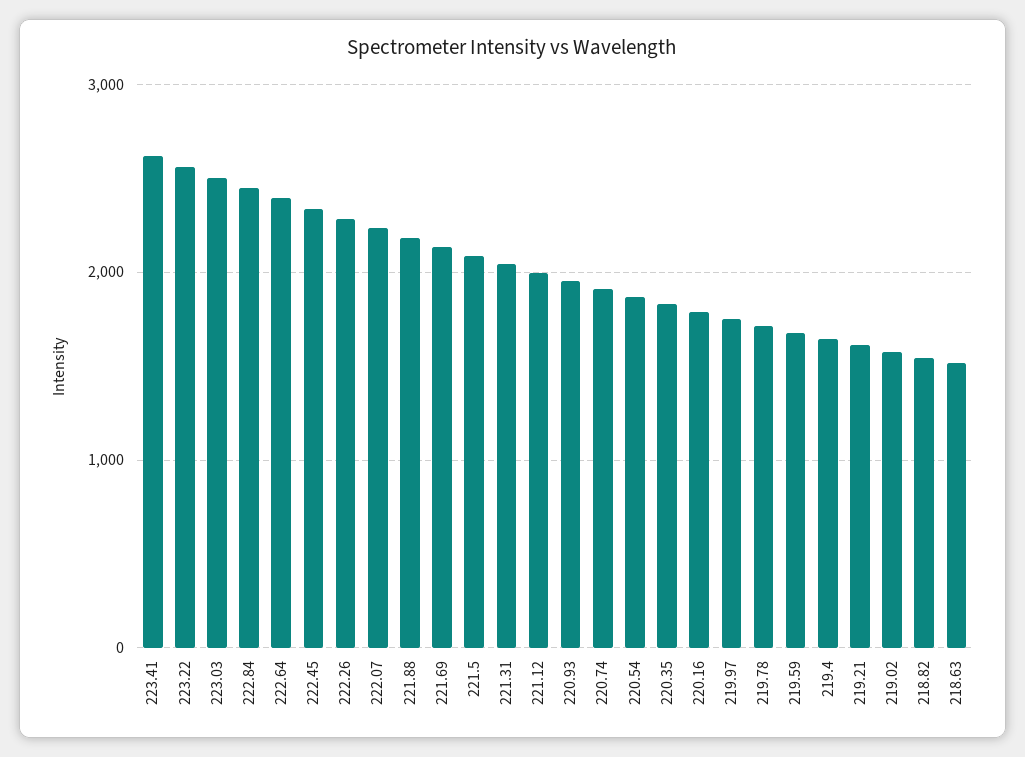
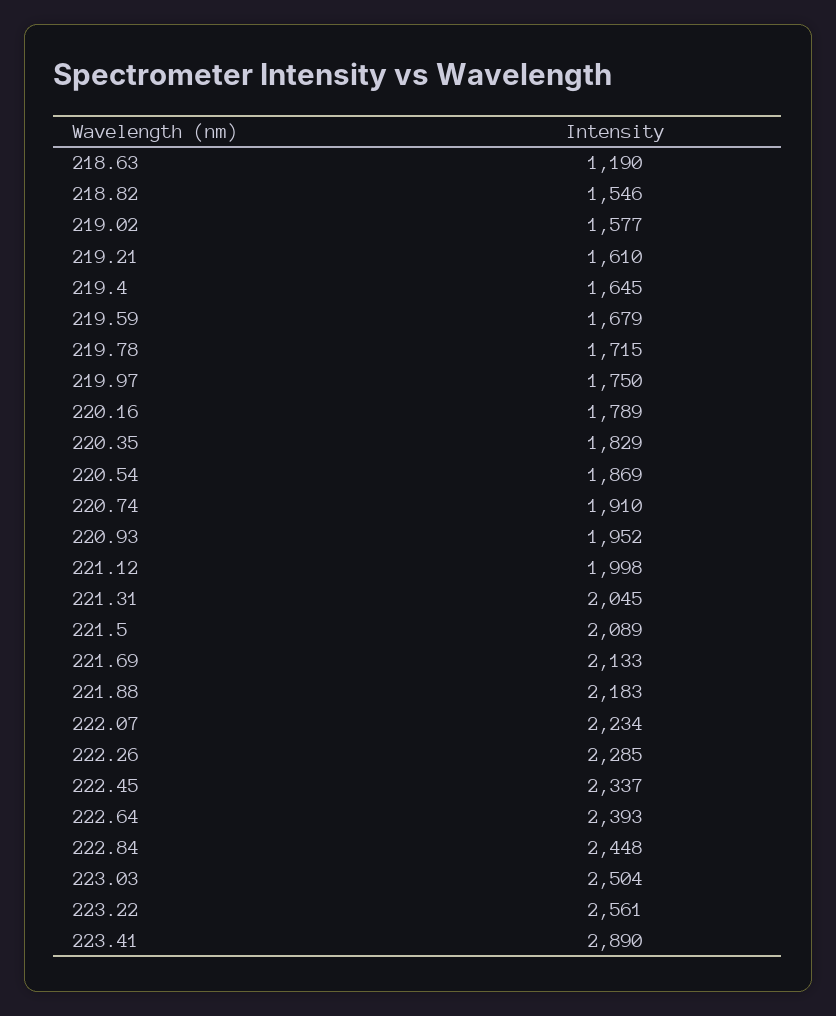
223.41: 2600 -> 2890
218.63: 1500 -> 1190

